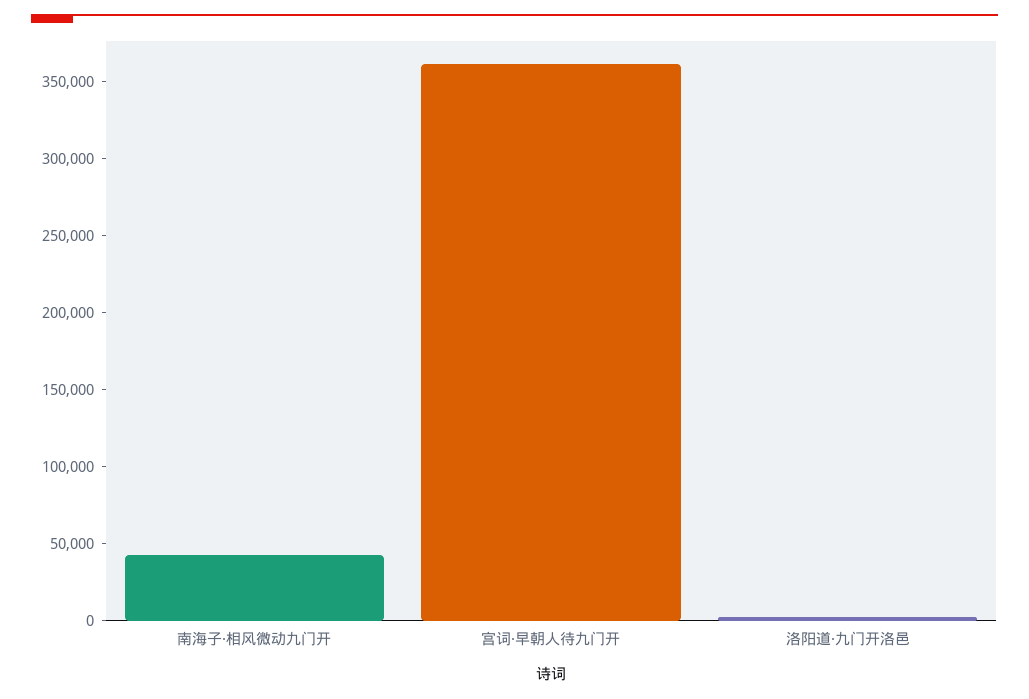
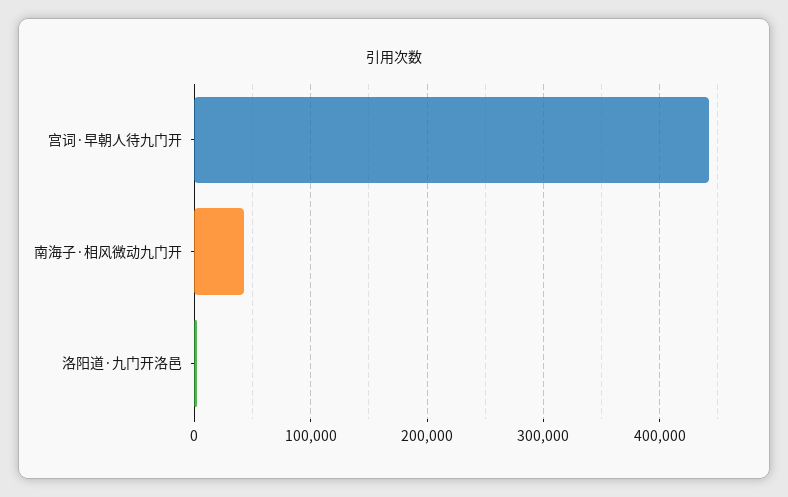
宫词·早朝人待九门开: 360000 -> 440000

